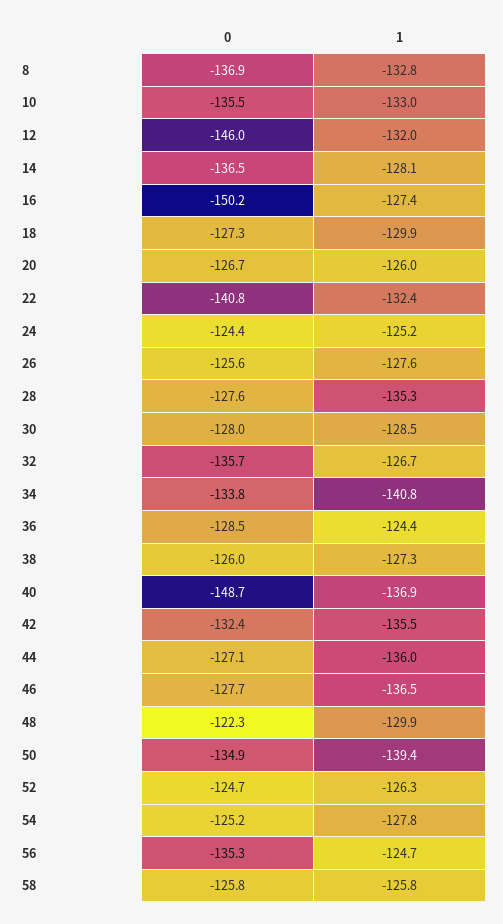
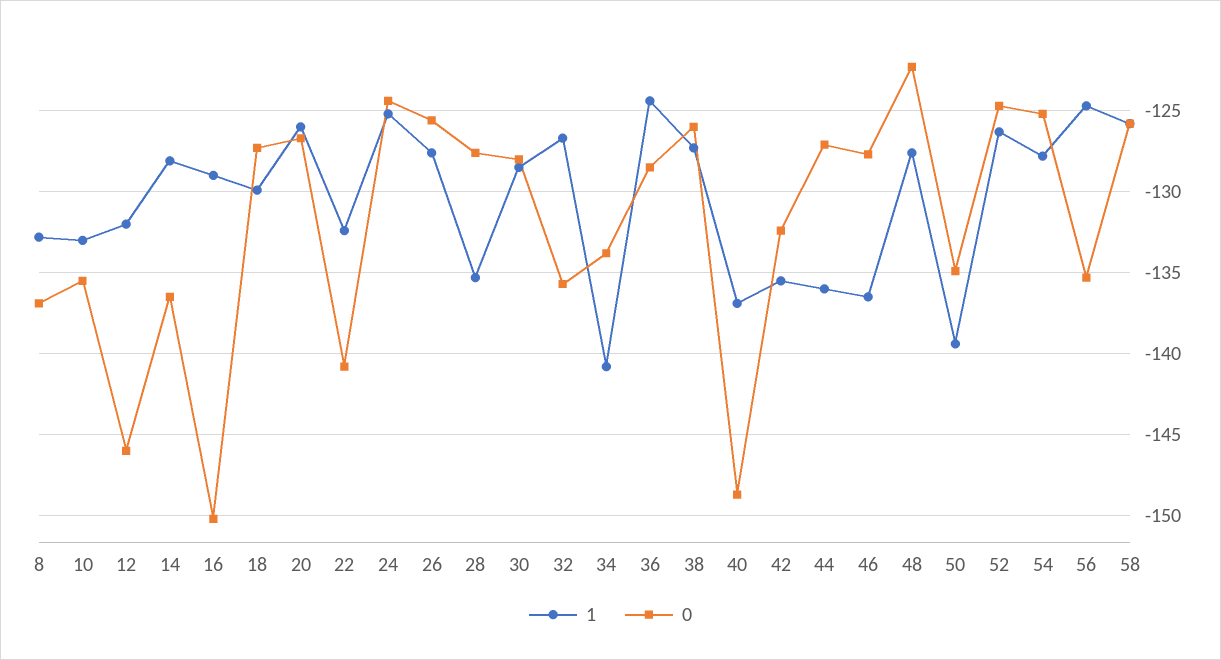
1, 16: -127.4 -> -129
1, 48: -129.9 -> -127.5

